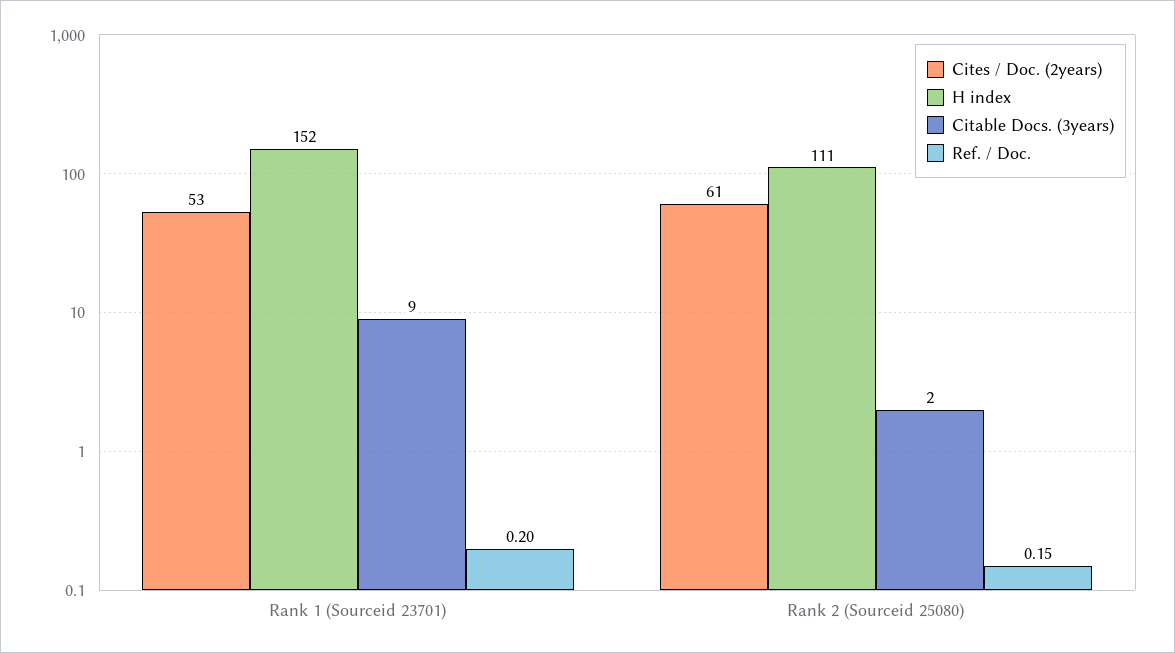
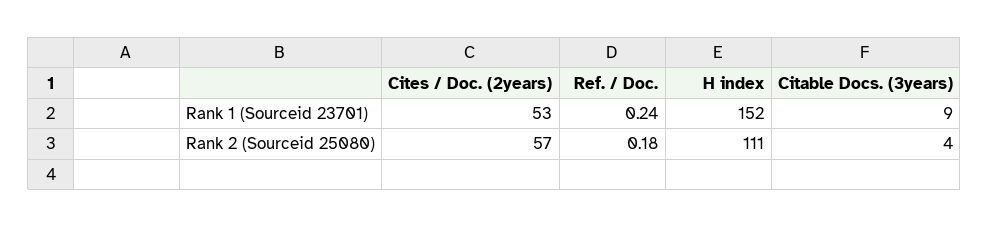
Ref. / Doc., Rank 1 (Sourceid 23701): 0.2 -> 0.24
Cites / Doc. (2years), Rank 2 (Sourceid 25080): 61 -> 57
Citable Docs. (3years), Rank 2 (Sourceid 25080): 2 -> 4
Ref. / Doc., Rank 2 (Sourceid 25080): 0.15 -> 0.18

